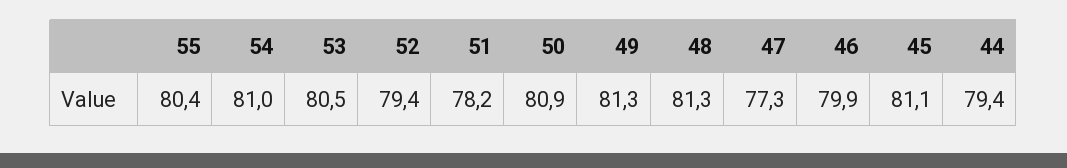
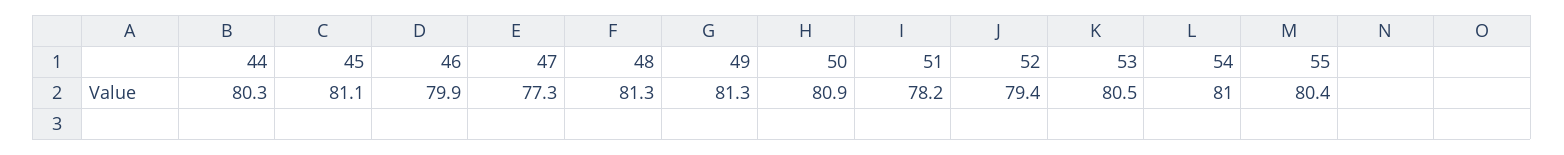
44: 79.4 -> 80.3

